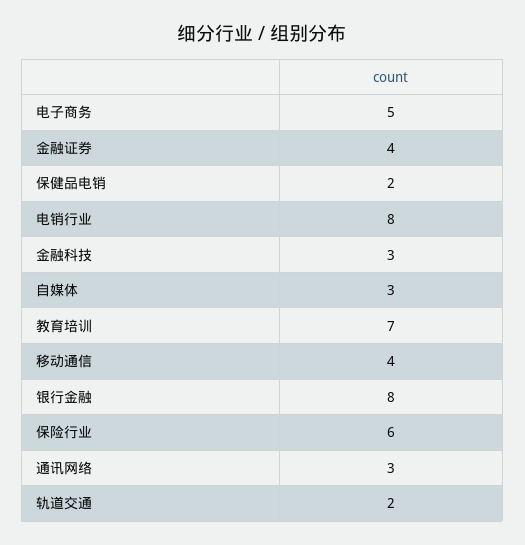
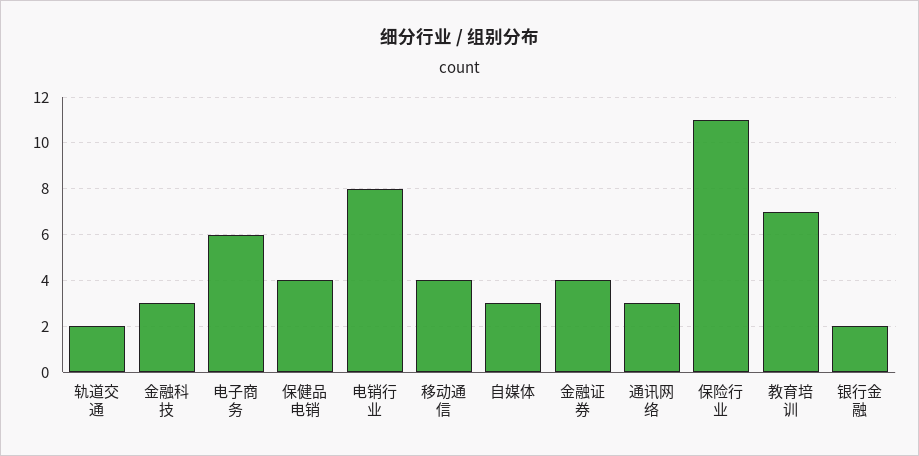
电子商务: 5 -> 6
保健品电销: 2 -> 4
银行金融: 8 -> 2
保险行业: 6 -> 11

